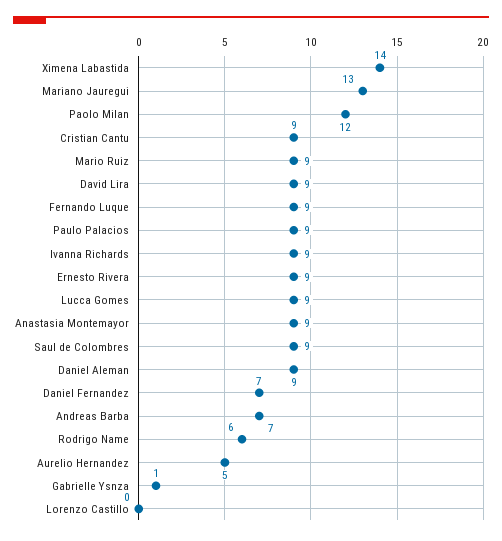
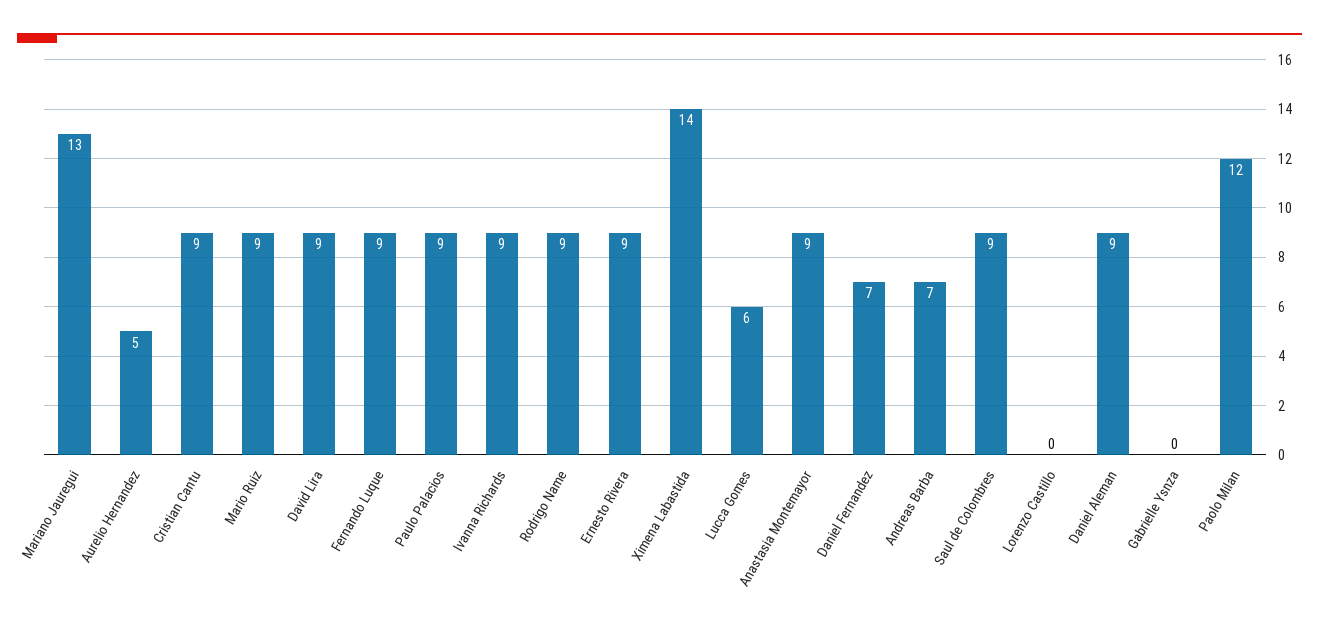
Lucca Gomes: 9 -> 6
Rodrigo Name: 6 -> 9
Gabrielle Ysnza: 1 -> 0

